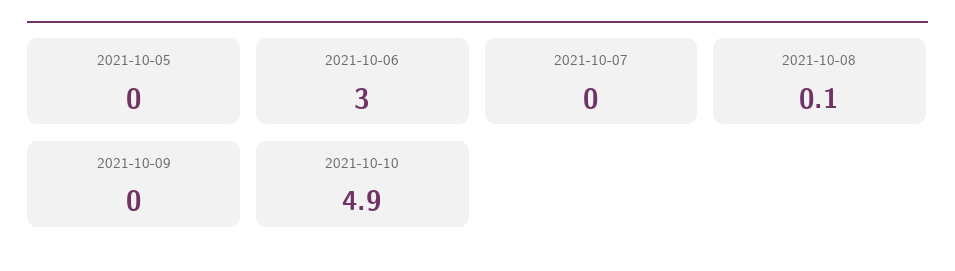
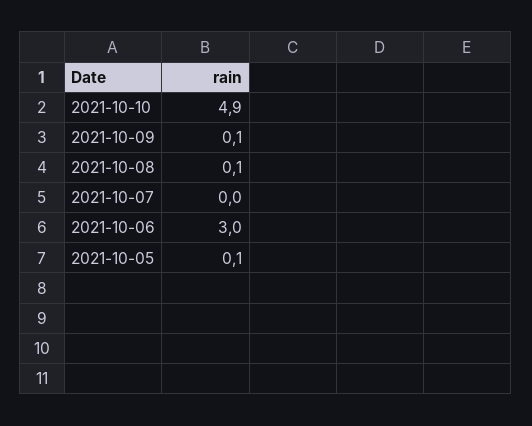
2021-10-05: 0 -> 0.1
2021-10-09: 0 -> 0.1

